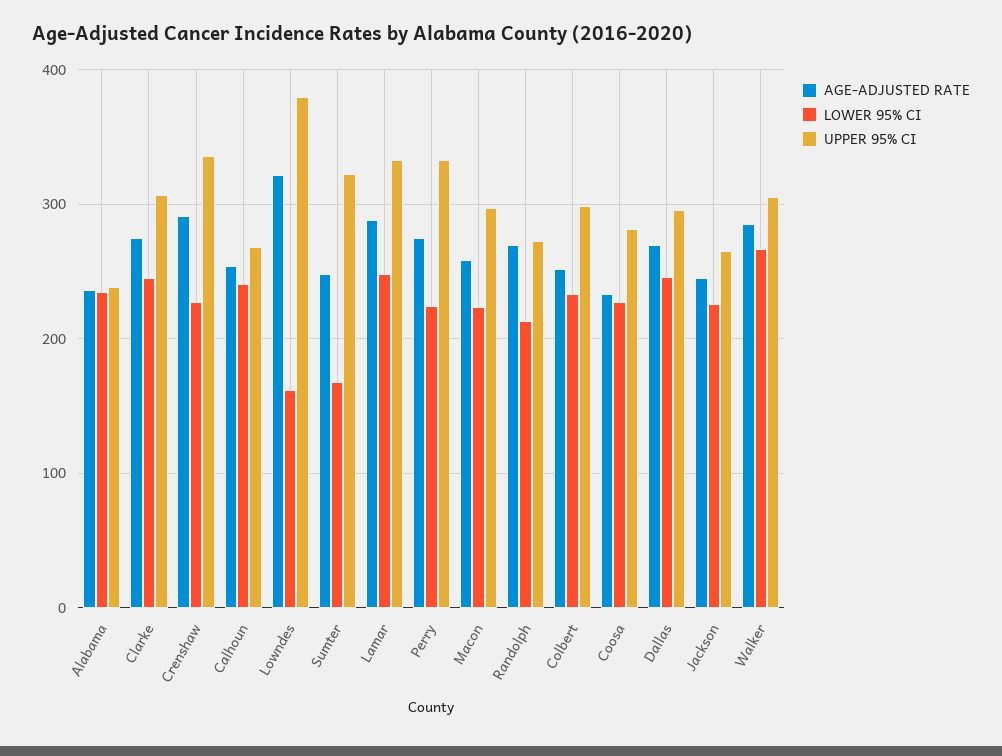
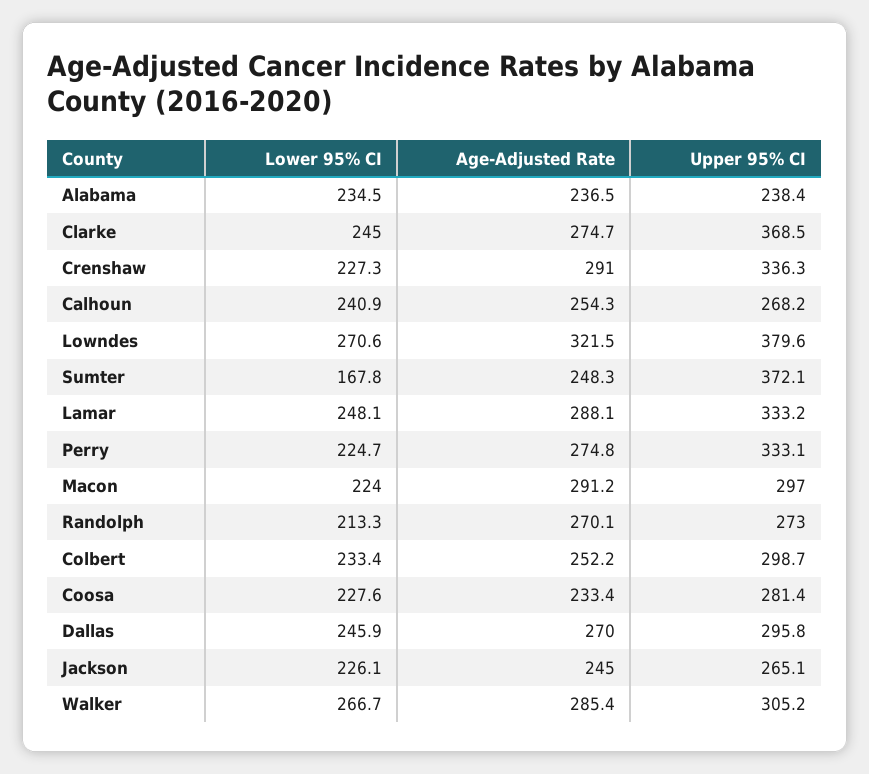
UPPER 95% CI, Clarke: 310 -> 368.5
LOWER 95% CI, Lowndes: 160 -> 270.6
UPPER 95% CI, Sumter: 320 -> 372.1
AGE-ADJUSTED RATE, Macon: 260 -> 291.2

